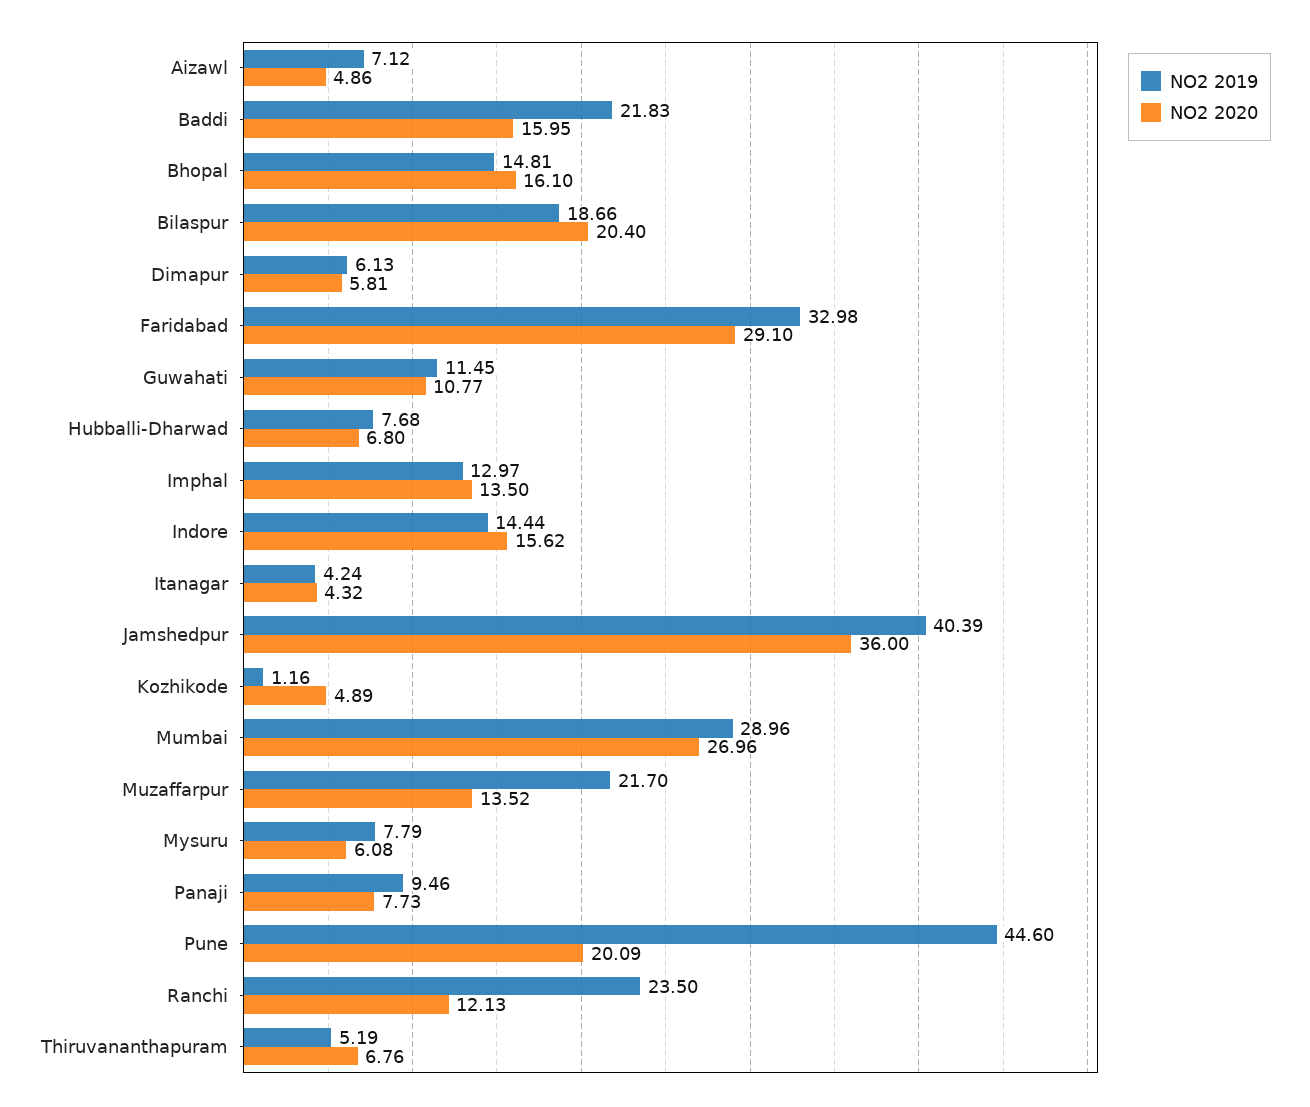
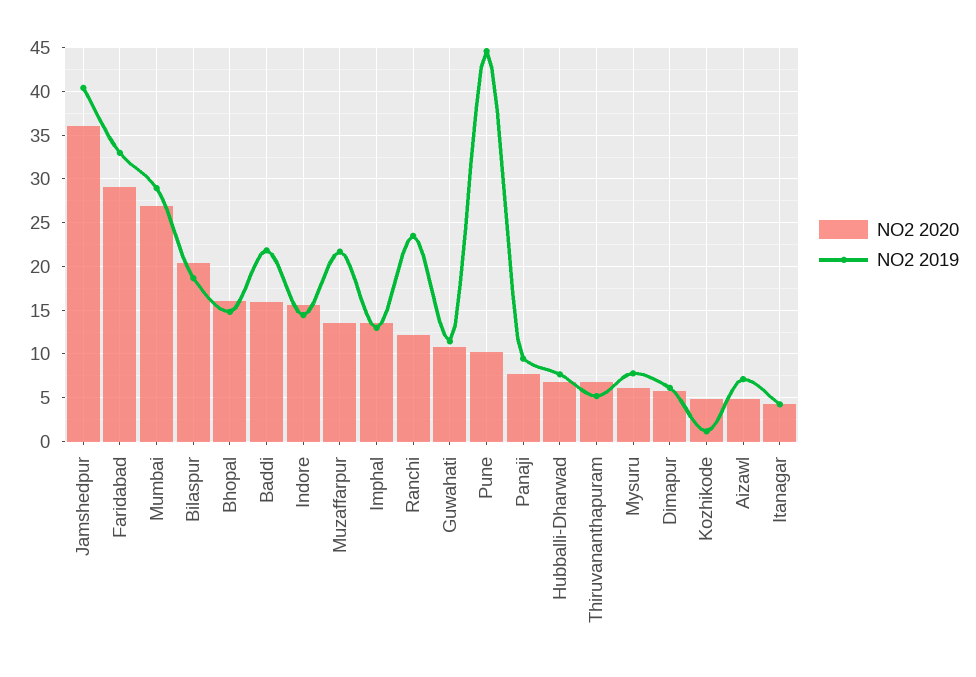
NO2 2020, Pune: 20.09 -> 10

